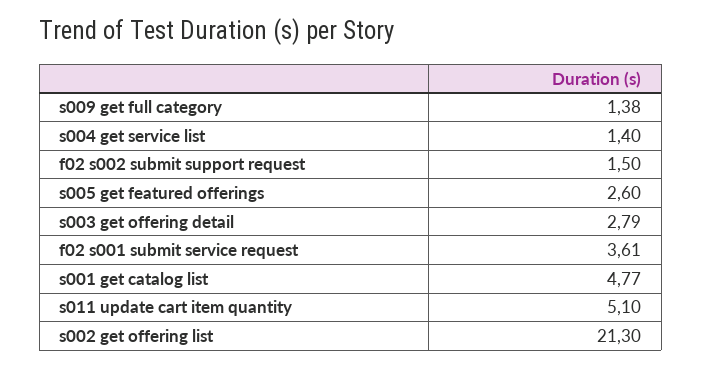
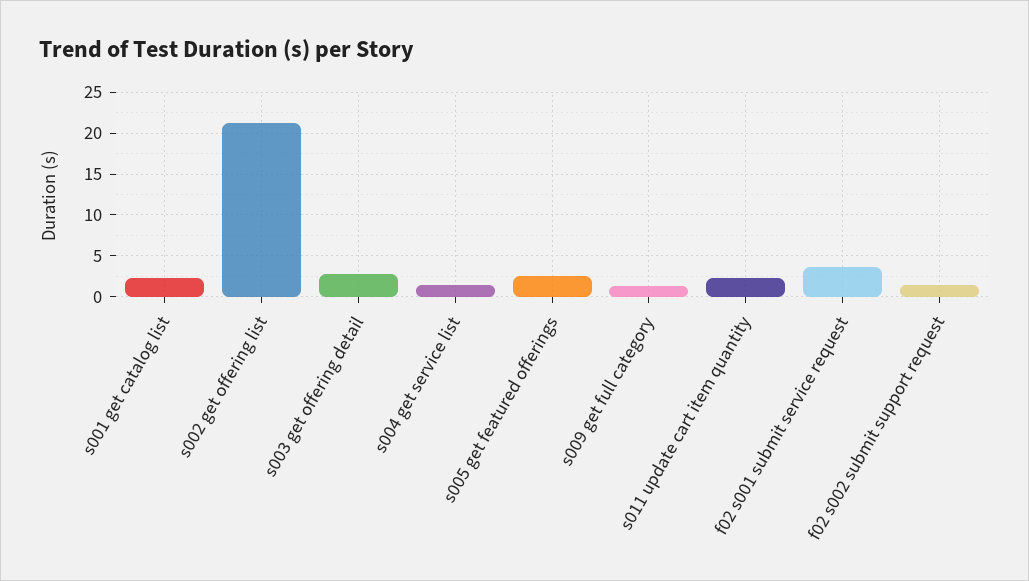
s001 get catalog list: 4.77 -> 2
s011 update cart item quantity: 5.1 -> 2

